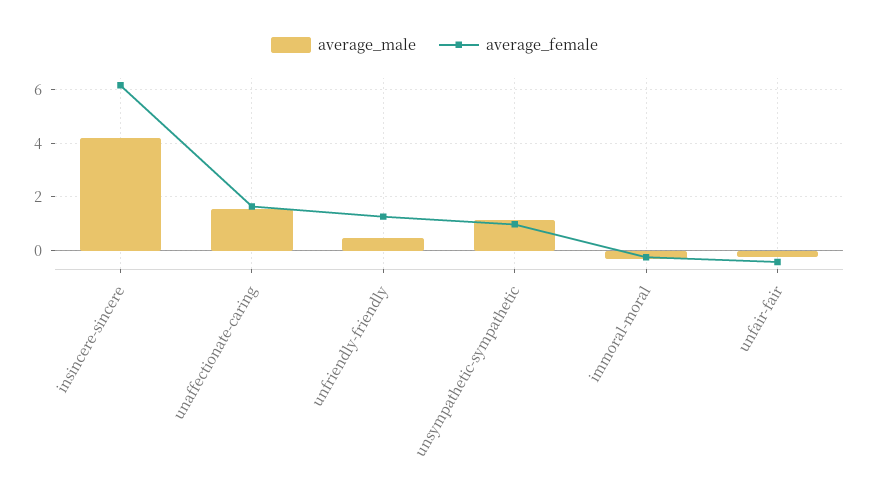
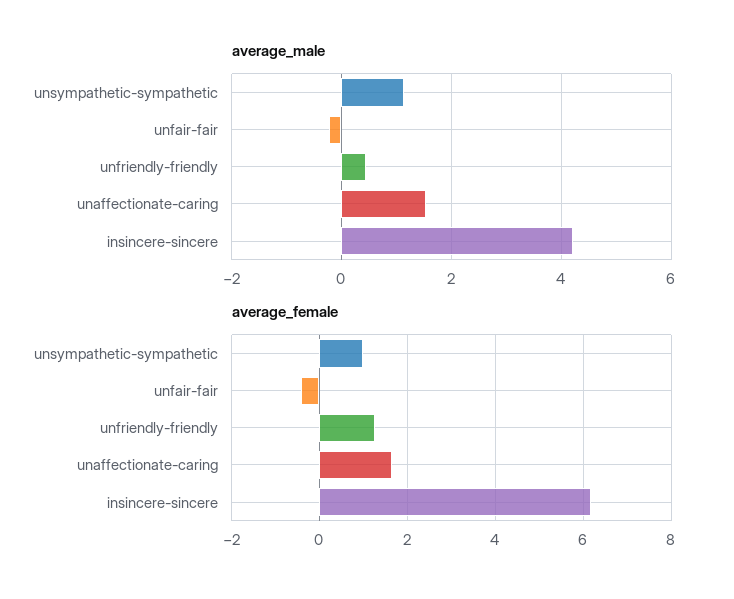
average_male, immoral-moral: -0.25 -> none
average_female, immoral-moral: -0.25 -> none

